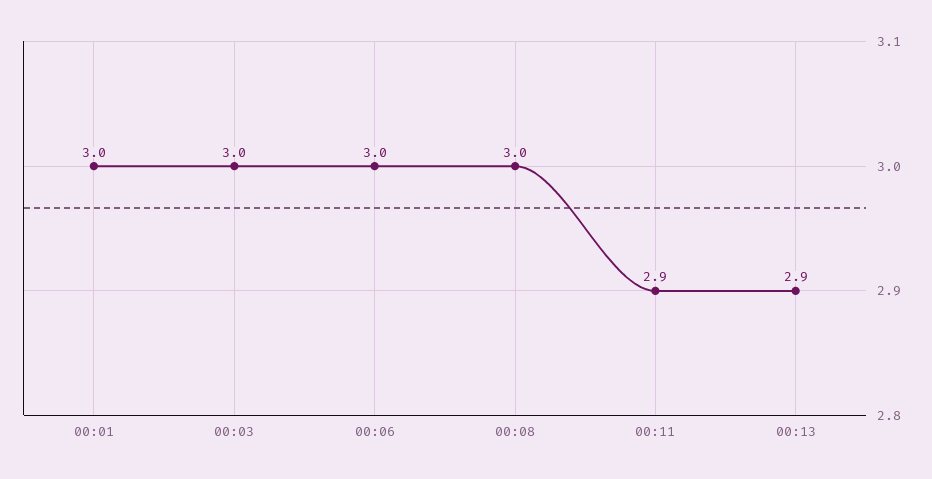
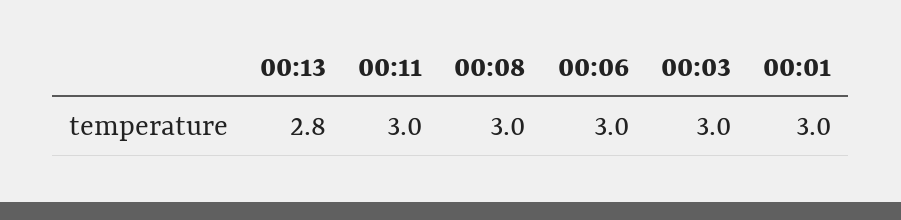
00:11: 2.9 -> 3
00:13: 2.9 -> 2.8

